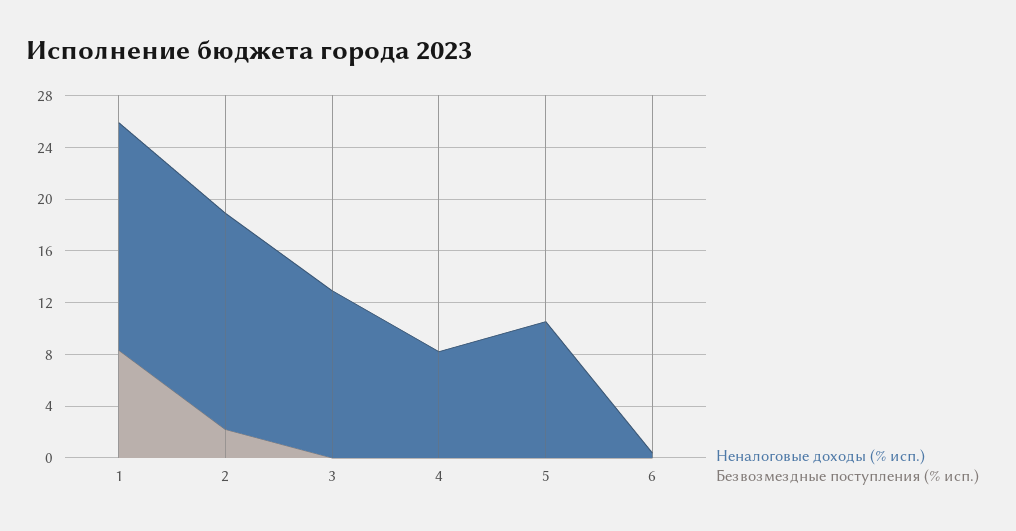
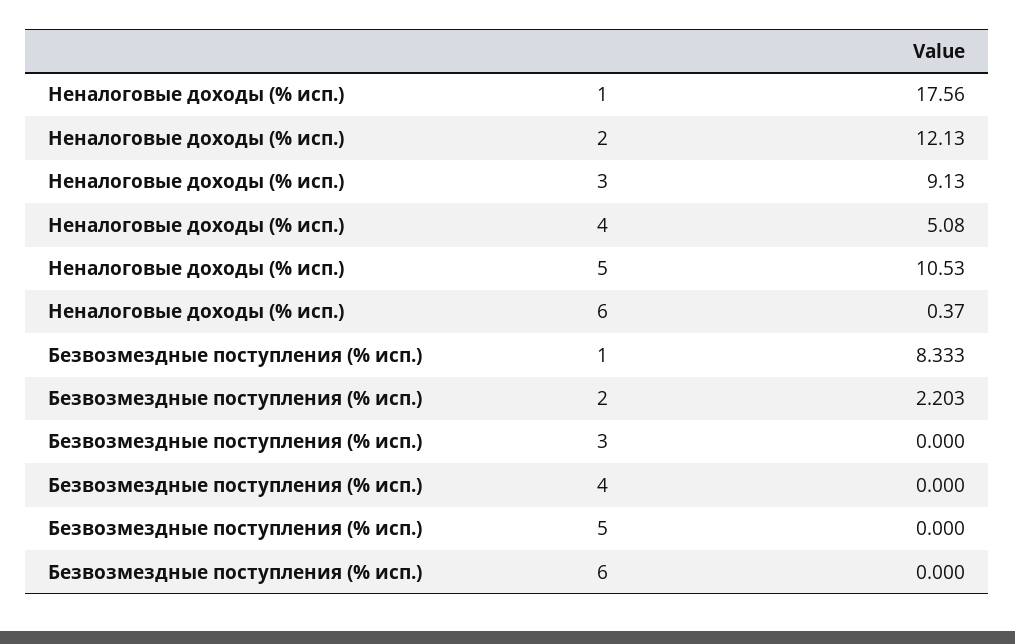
Неналоговые доходы (% исп.), 2: 17 -> 12.13
Неналоговые доходы (% исп.), 3: 13 -> 9.13
Неналоговые доходы (% исп.), 4: 8 -> 5.08

